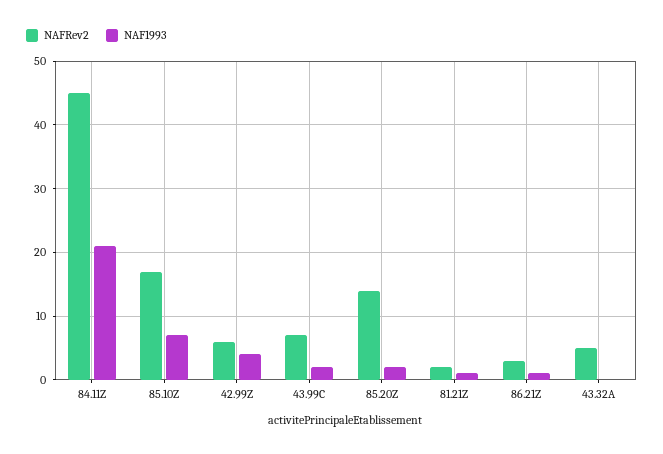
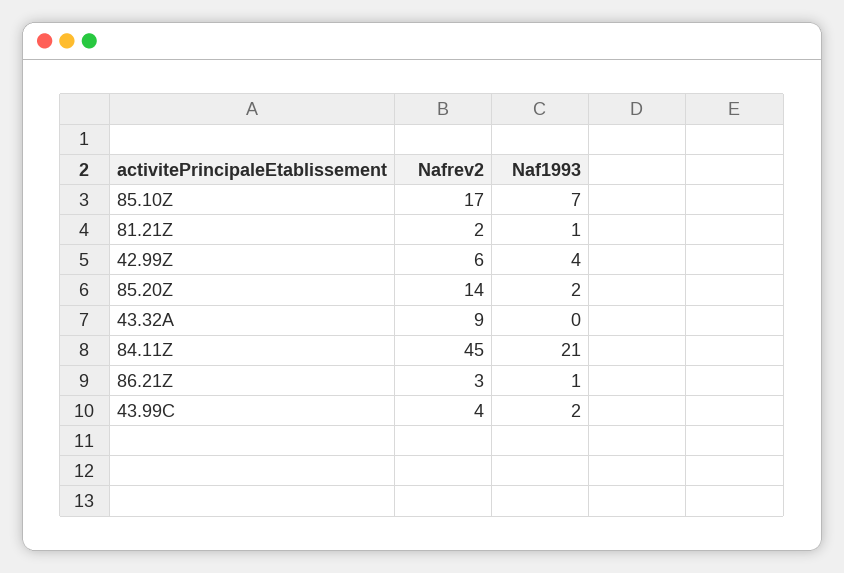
NAFRev2, 43.99C: 7 -> 4
NAFRev2, 43.32A: 5 -> 9

